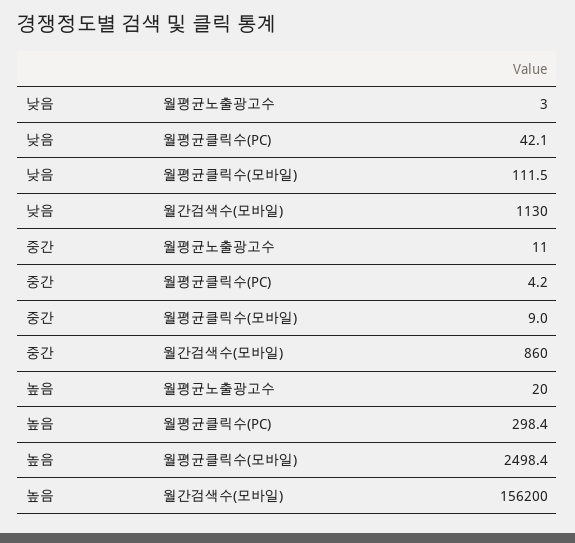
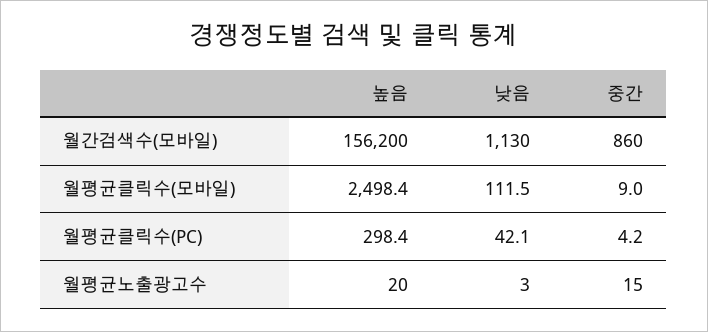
중간, 월평균노출광고수: 11 -> 15

